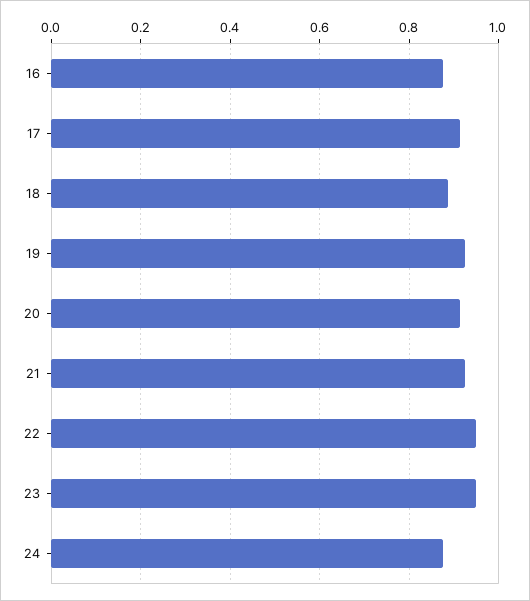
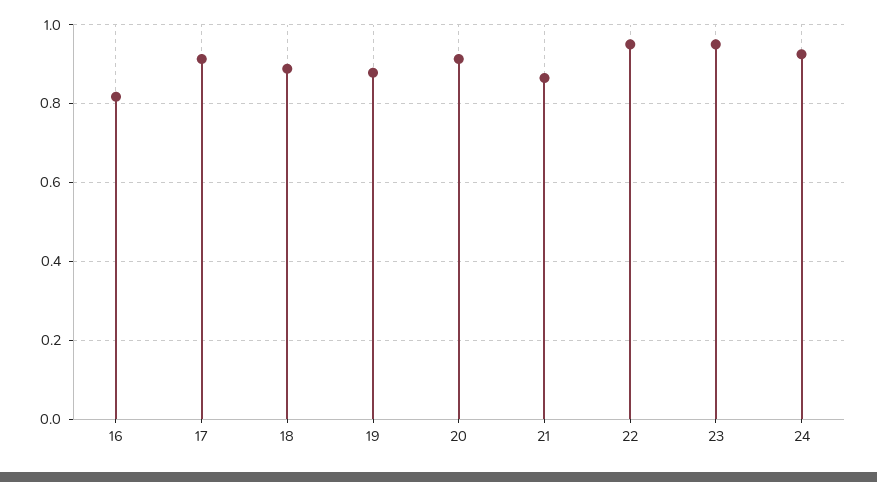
16: 0.88 -> 0.82
19: 0.92 -> 0.88
21: 0.92 -> 0.86
24: 0.88 -> 0.92

